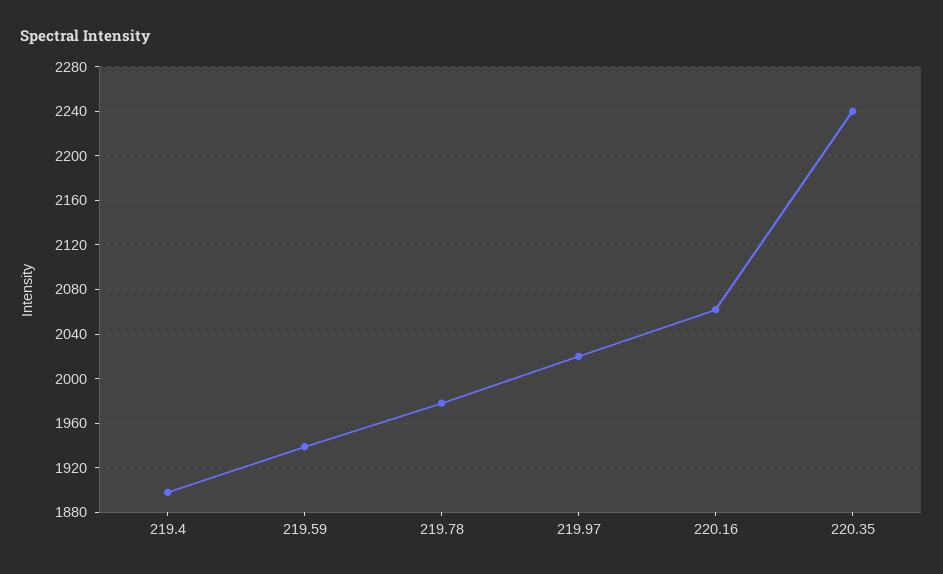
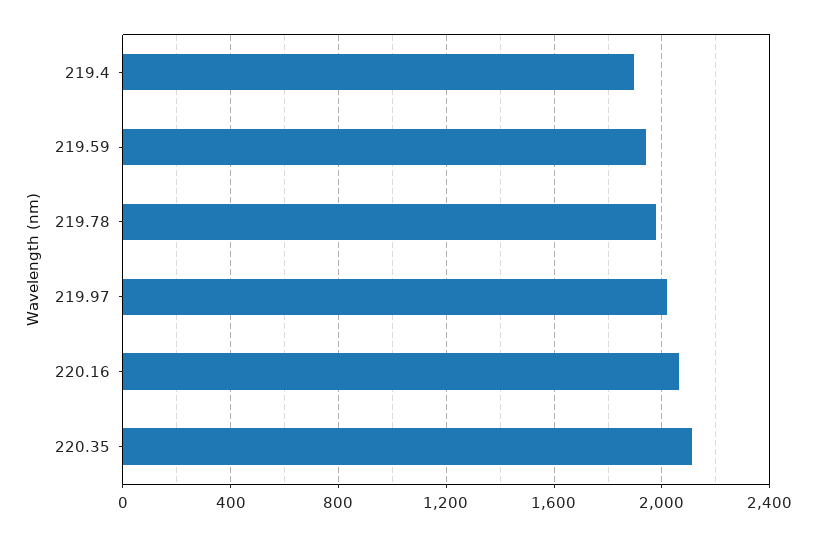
220.35: 2240 -> 2100

